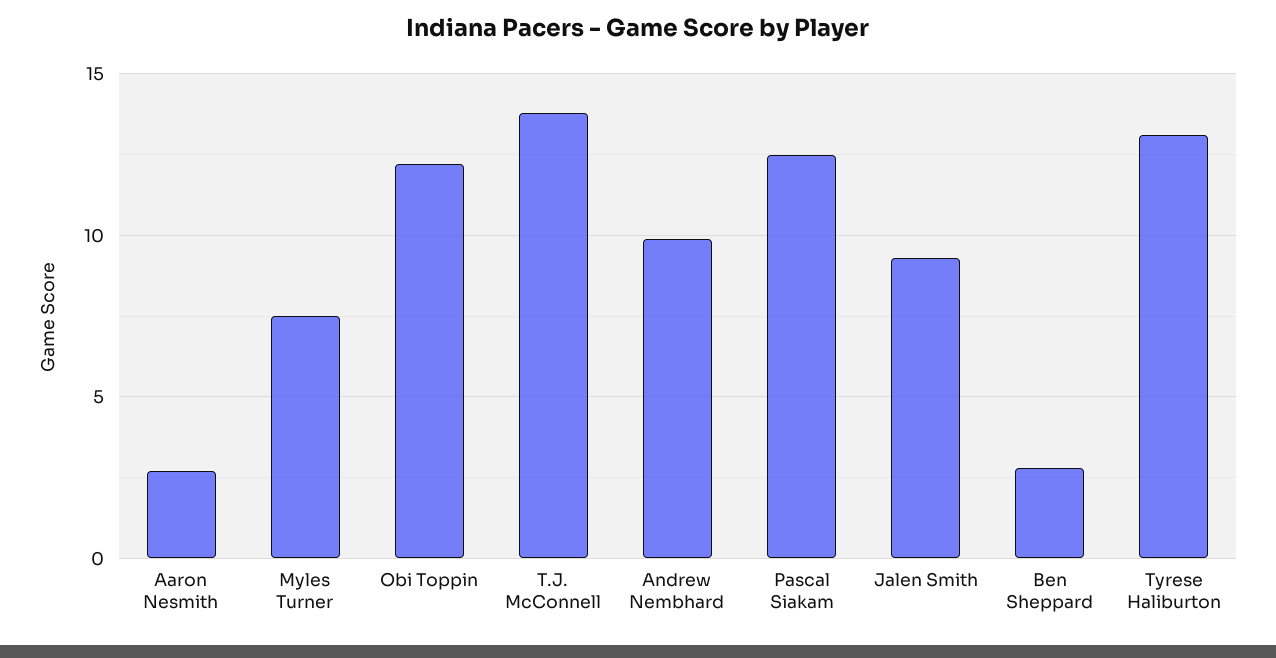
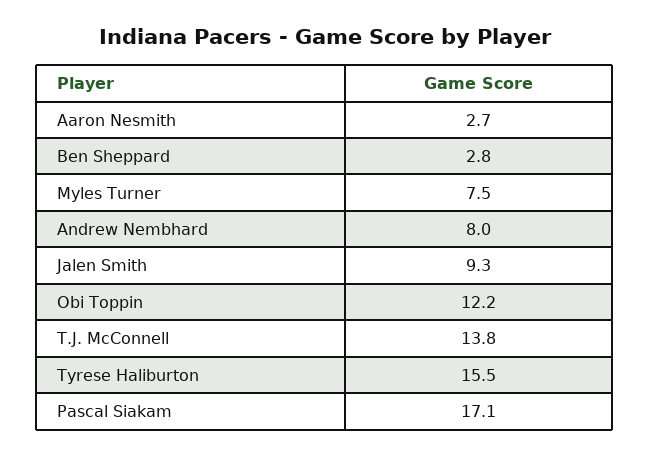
Andrew Nembhard: 10 -> 8
Pascal Siakam: 12.5 -> 17.1
Tyrese Haliburton: 13 -> 15.5

